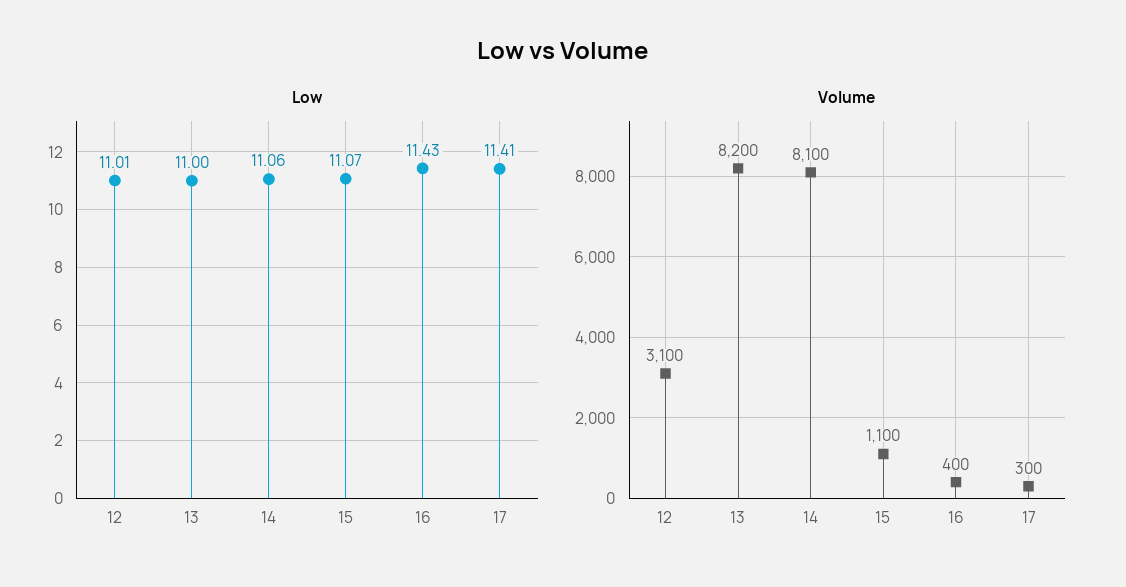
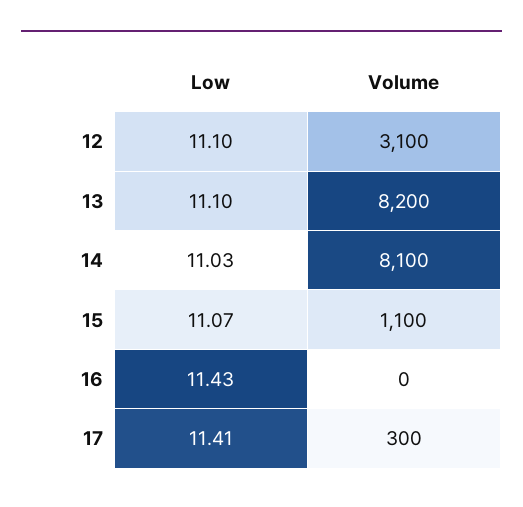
Low, 12: 11.01 -> 11.1
Low, 13: 11 -> 11.1
Low, 14: 11.06 -> 11.03
Volume, 16: 400 -> 0

